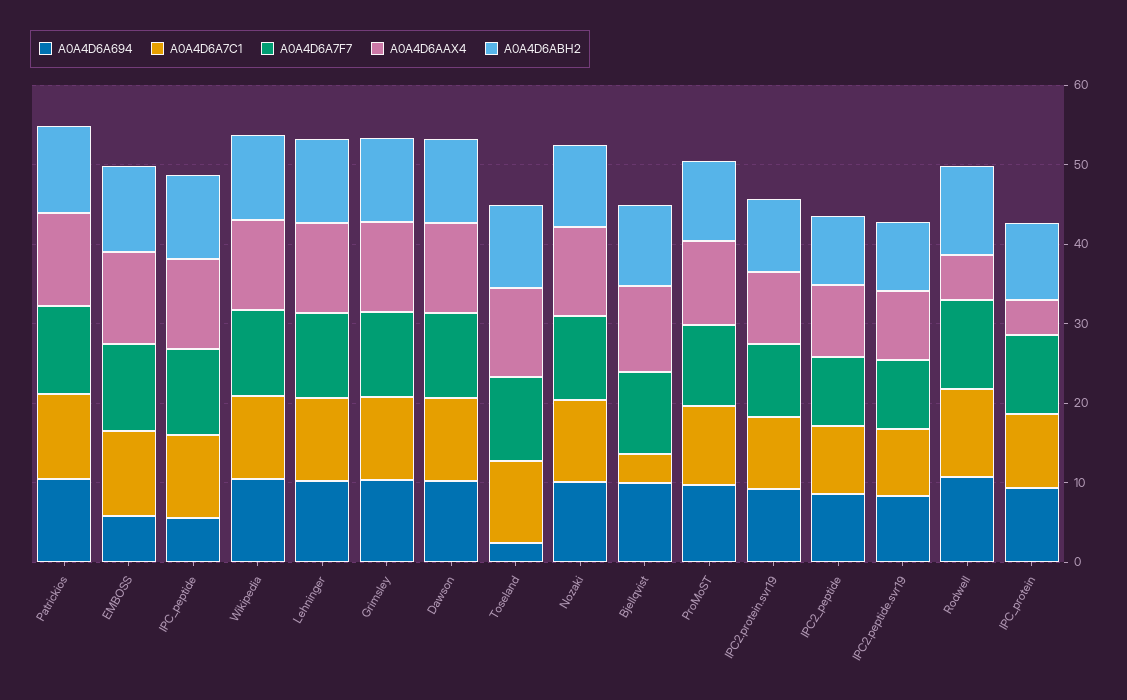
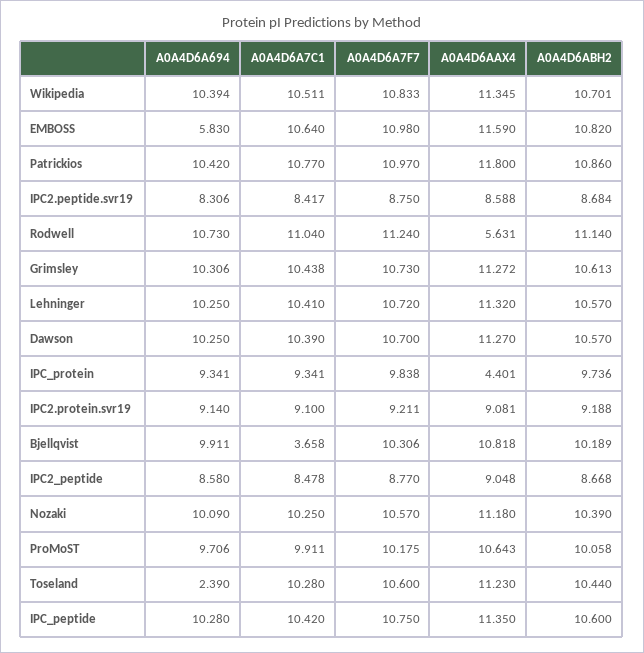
A0A4D6A694, IPC_peptide: 6 -> 10.28

